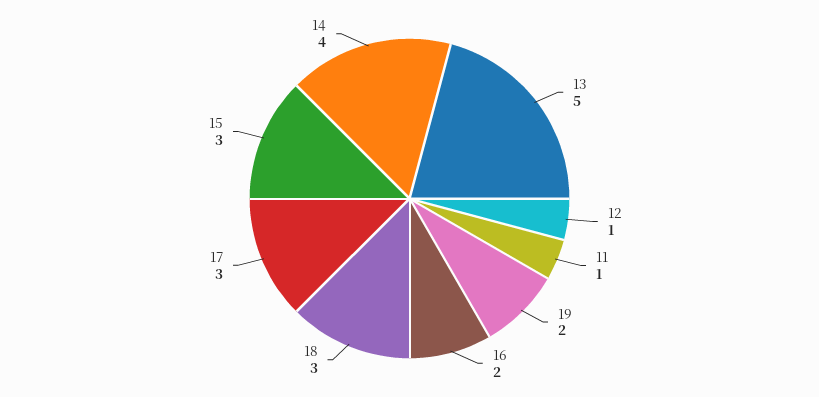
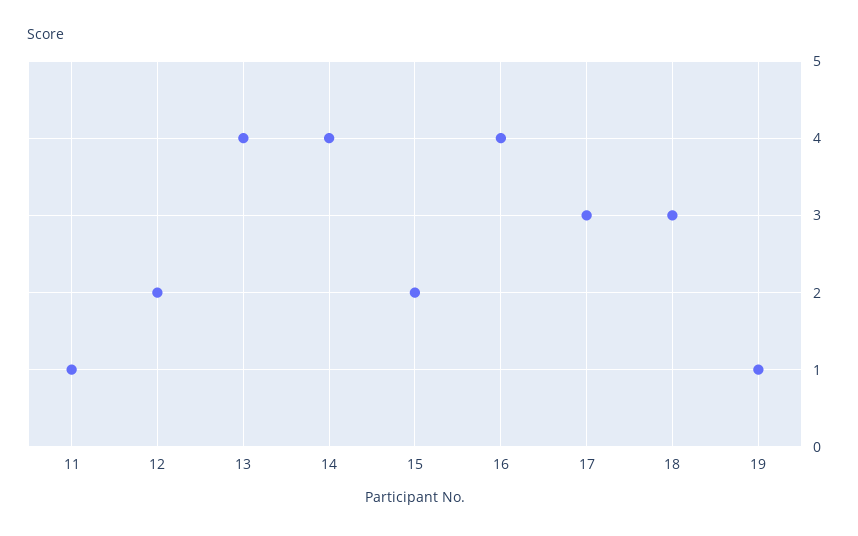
13: 5 -> 4
12: 1 -> 2
19: 2 -> 1
16: 2 -> 4
15: 3 -> 2

